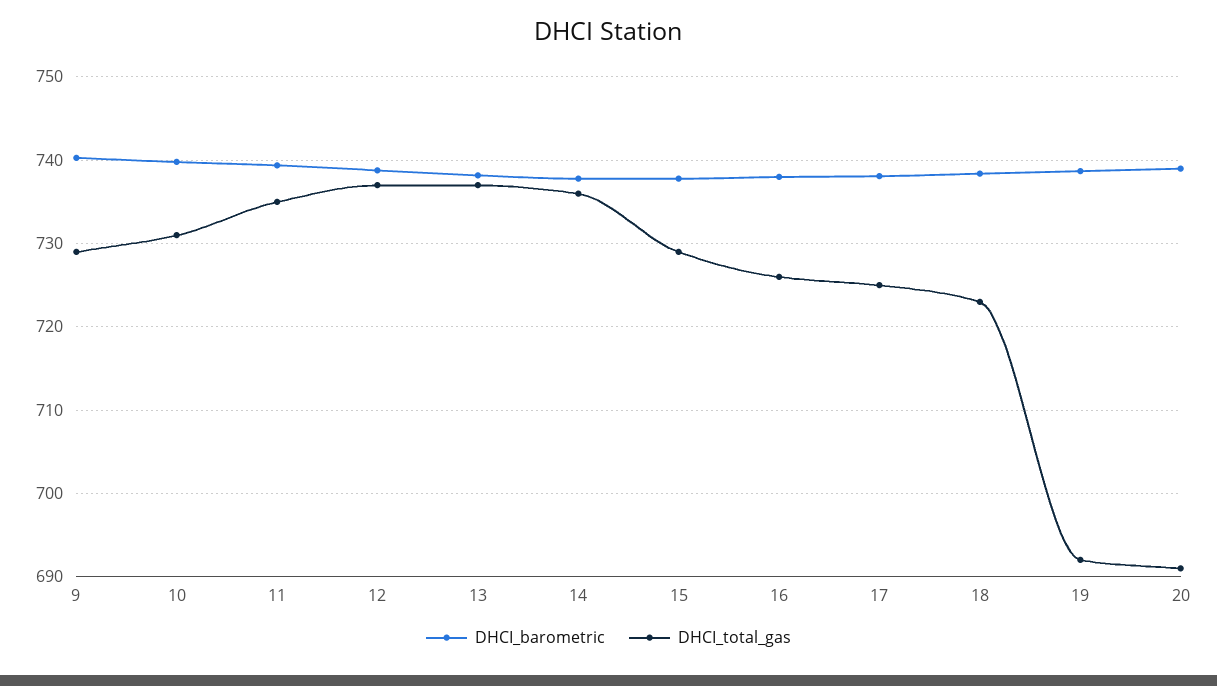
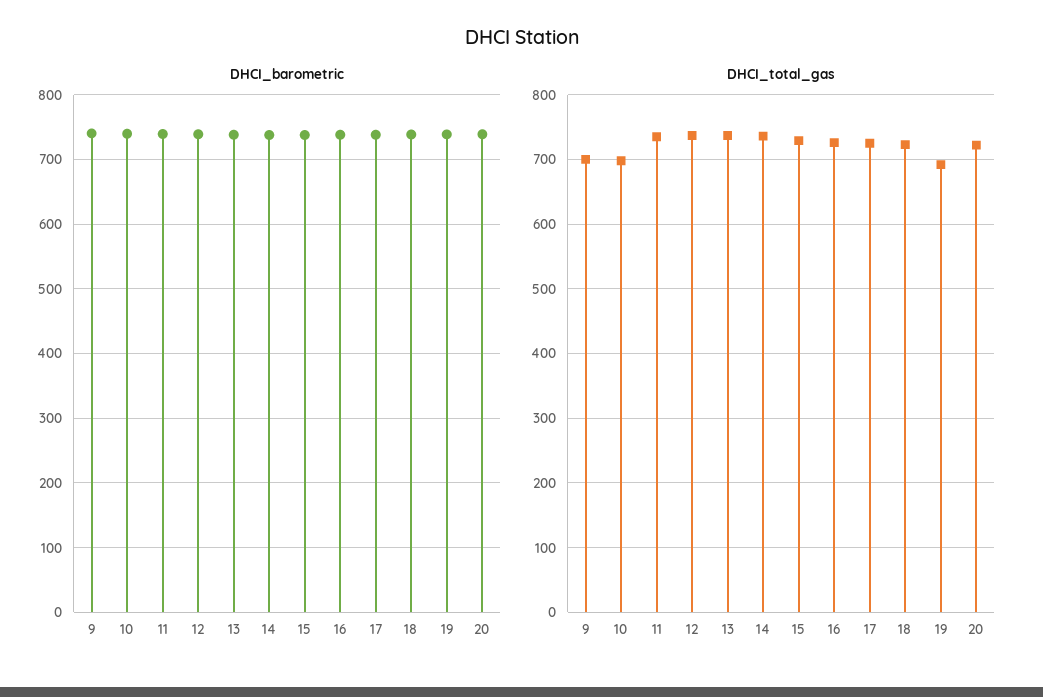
DHCI_total_gas, 9: 729 -> 700
DHCI_total_gas, 10: 731 -> 700
DHCI_total_gas, 20: 691 -> 720

